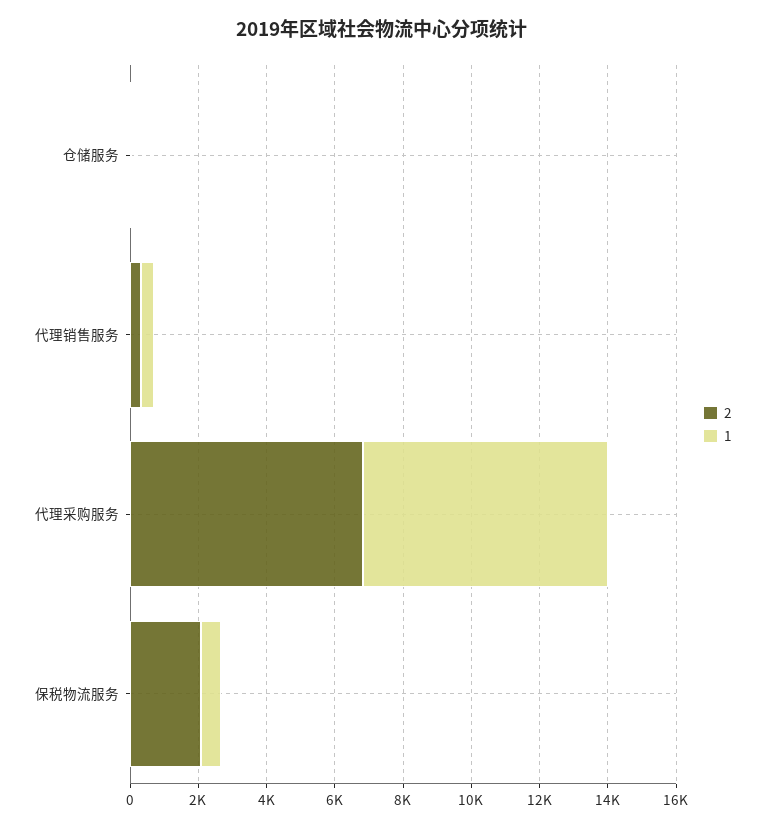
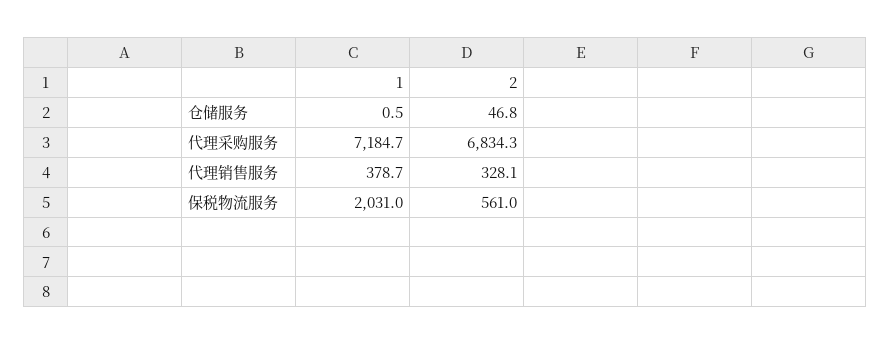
2, 保税物流服务: 2000 -> 561
1, 保税物流服务: 500 -> 2031

